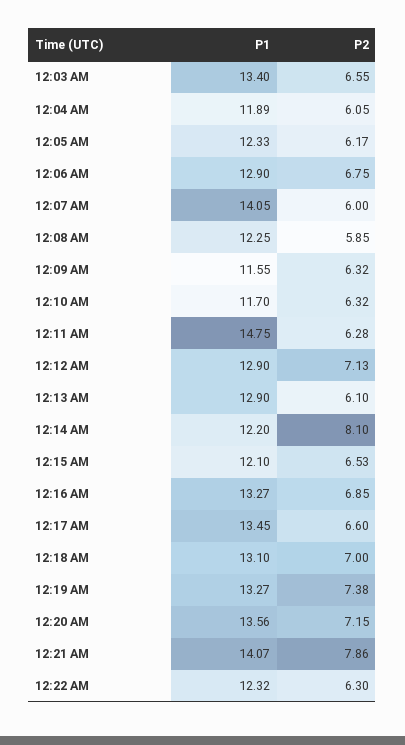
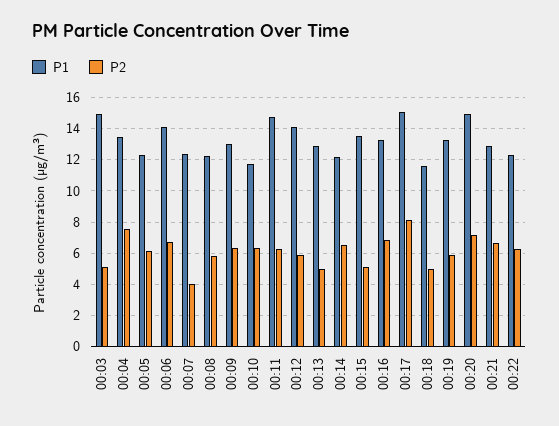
P1, 12:03 AM: 13.4 -> 15
P2, 12:03 AM: 6.55 -> 5
P1, 12:04 AM: 11.89 -> 13.5
P2, 12:04 AM: 6.05 -> 7.5
P1, 12:06 AM: 12.9 -> 14
P1, 12:07 AM: 14.05 -> 12.5
P2, 12:07 AM: 6 -> 4
P1, 12:09 AM: 11.55 -> 13
P1, 12:12 AM: 12.9 -> 14
P2, 12:12 AM: 7.13 -> 6
P2, 12:13 AM: 6.1 -> 5
P2, 12:14 AM: 8.1 -> 6.5
P1, 12:15 AM: 12.1 -> 13.5
P2, 12:15 AM: 6.53 -> 5
P1, 12:17 AM: 13.45 -> 15
P2, 12:17 AM: 6.6 -> 8
P1, 12:18 AM: 13.1 -> 11.5
P2, 12:18 AM: 7 -> 5
P2, 12:19 AM: 7.38 -> 6
P1, 12:20 AM: 13.56 -> 15
P1, 12:21 AM: 14.07 -> 13
P2, 12:21 AM: 7.86 -> 6.5

